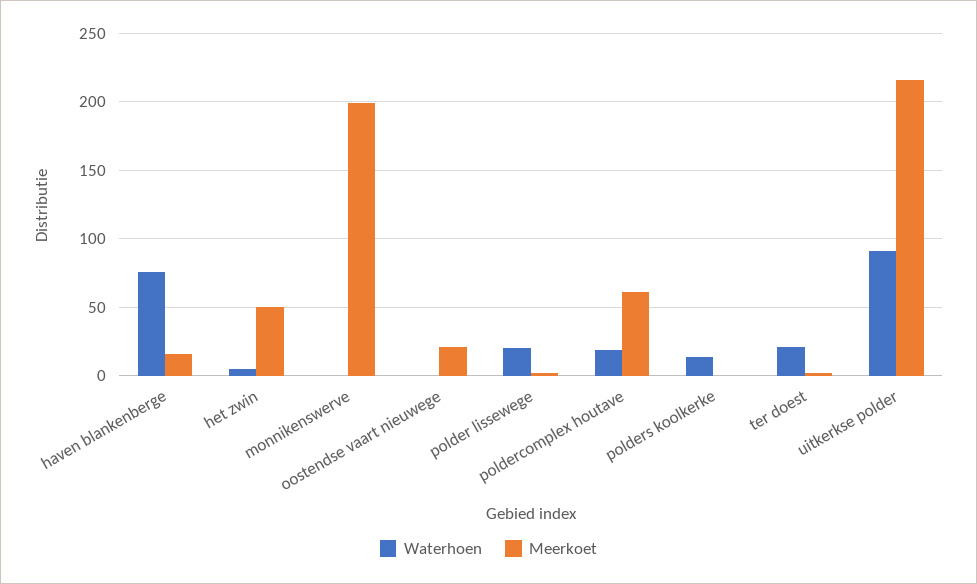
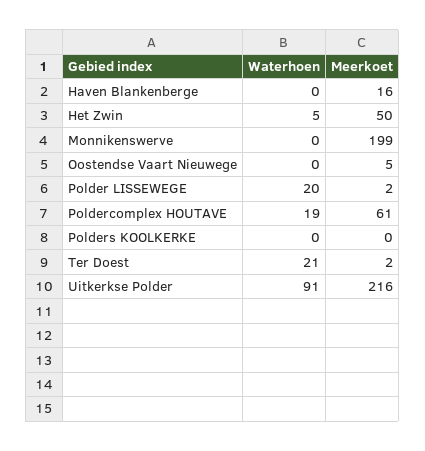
Waterhoen, haven blankenberge: 75 -> 0
Meerkoet, oostendse vaart nieuwege: 20 -> 5
Waterhoen, polders koolkerke: 15 -> 0

